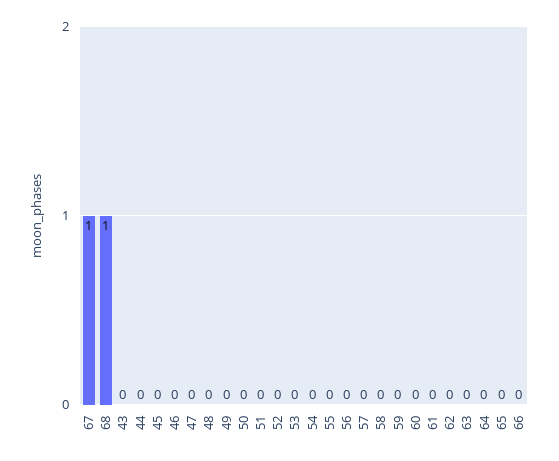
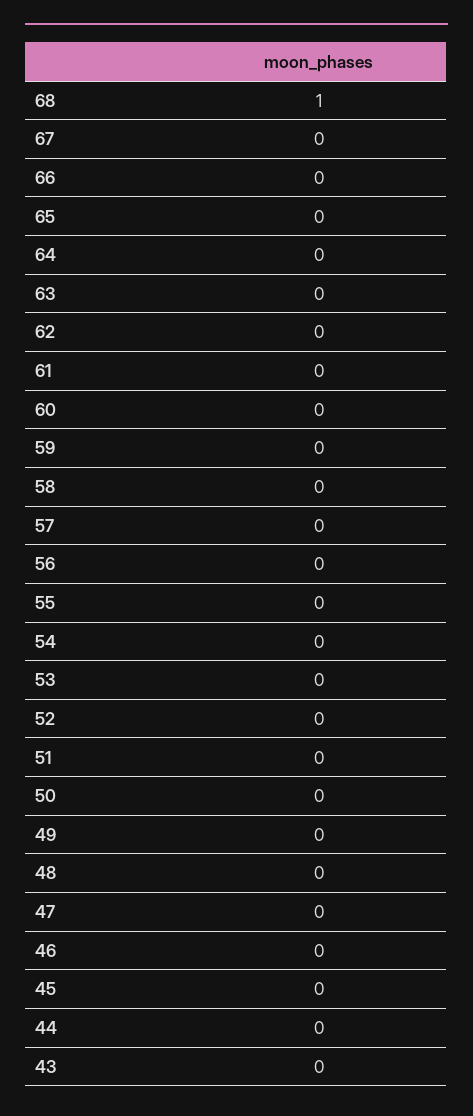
67: 1 -> 0

